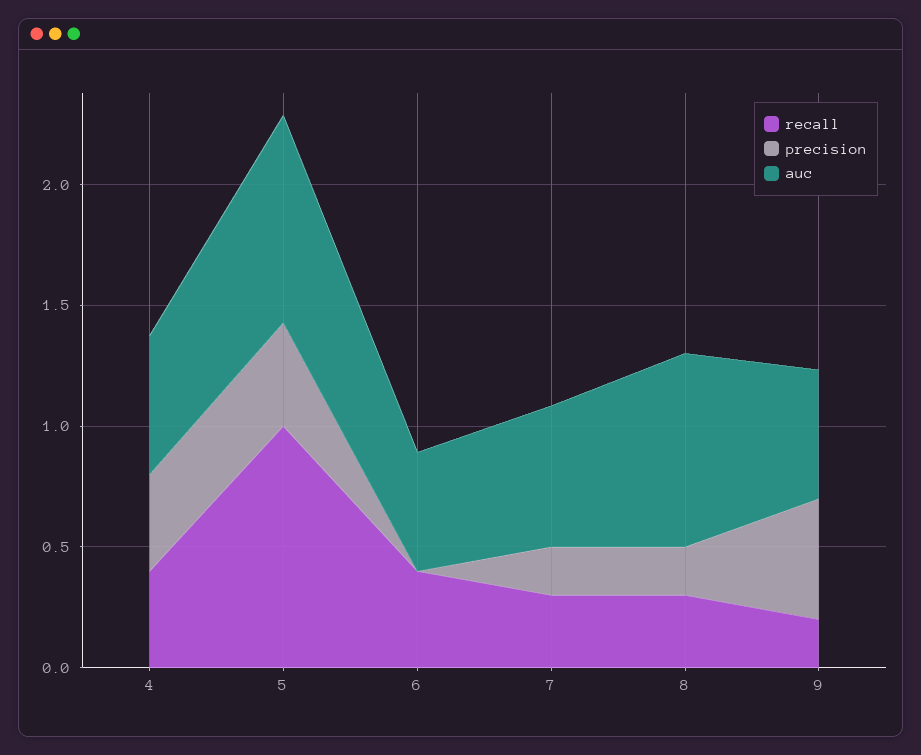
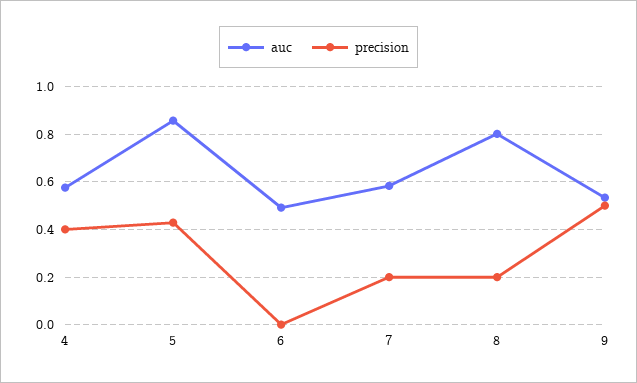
recall, 4: 0.4 -> none
recall, 5: 1 -> none
recall, 6: 0.4 -> none
recall, 7: 0.3 -> none
recall, 8: 0.3 -> none
recall, 9: 0.2 -> none

